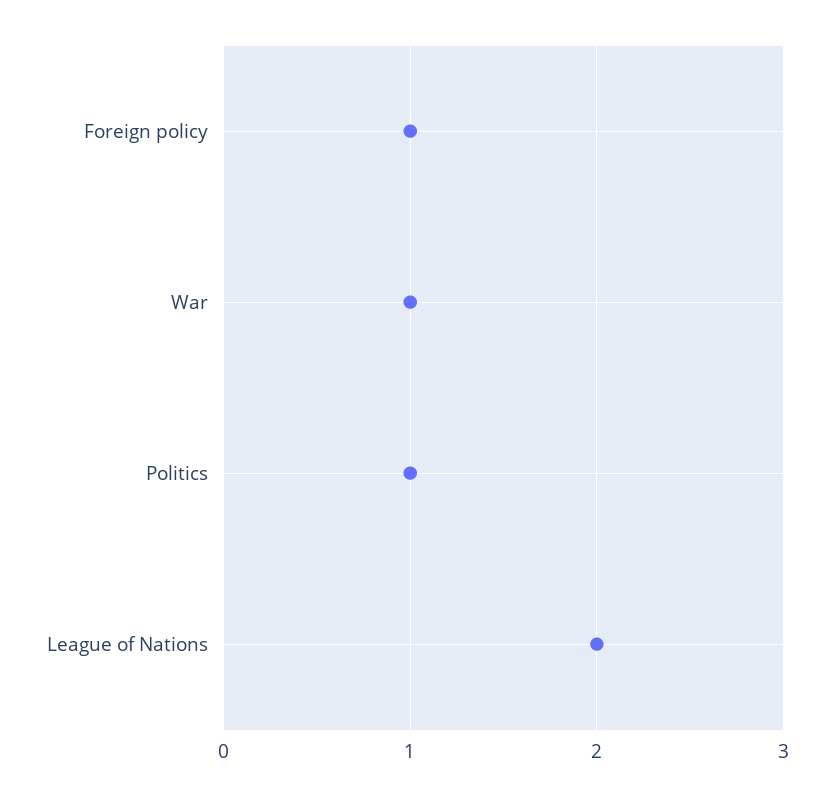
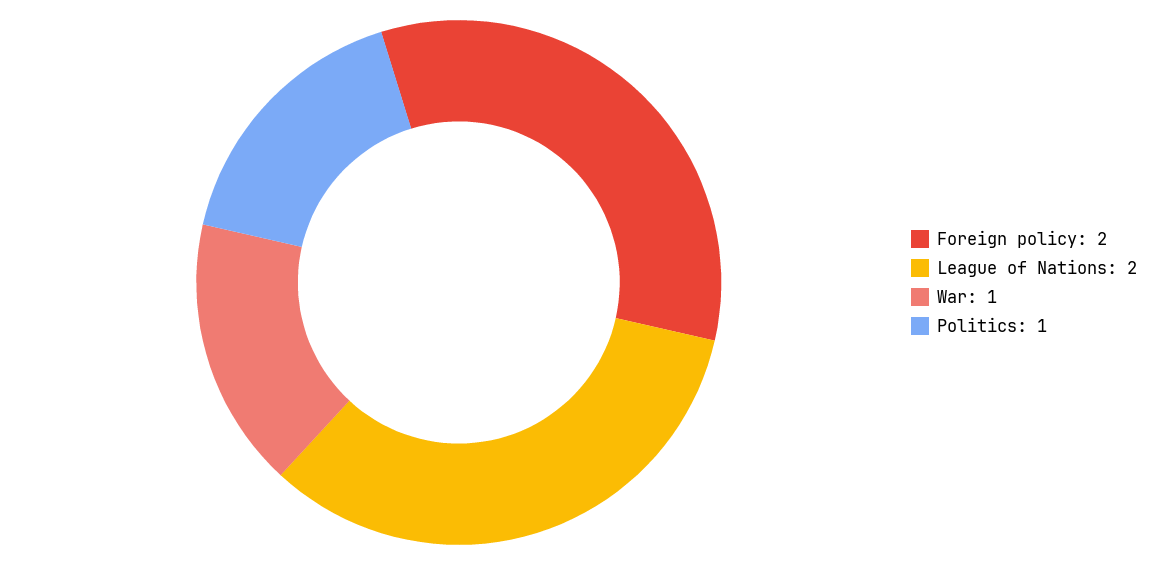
Foreign policy: 1 -> 2

